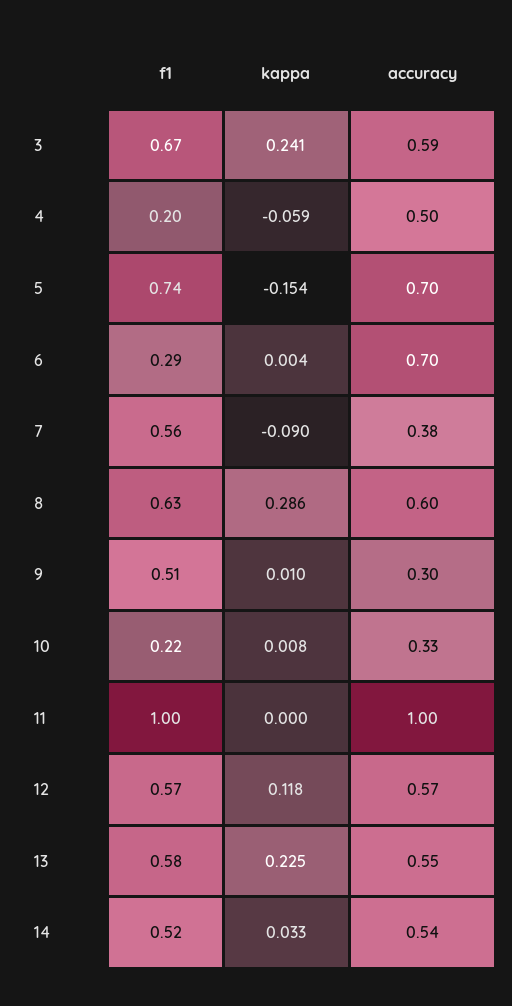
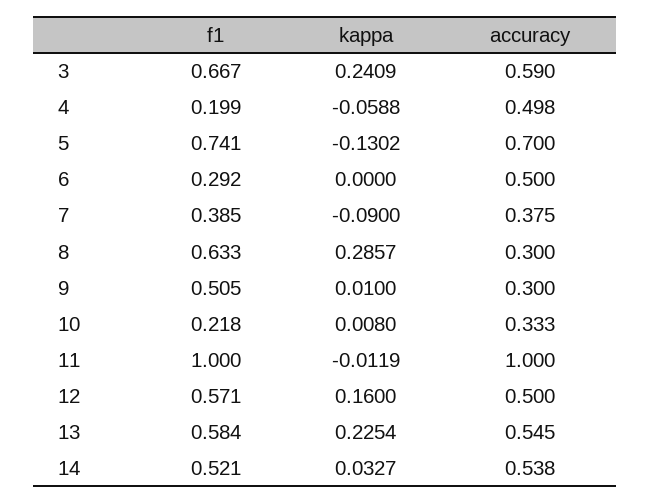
kappa, 5: -0.154 -> -0.1302
kappa, 6: 0.004 -> 0
accuracy, 6: 0.7 -> 0.5
f1, 7: 0.56 -> 0.385
accuracy, 8: 0.6 -> 0.3
kappa, 11: 0 -> -0.0119
kappa, 12: 0.118 -> 0.16
accuracy, 12: 0.57 -> 0.5

